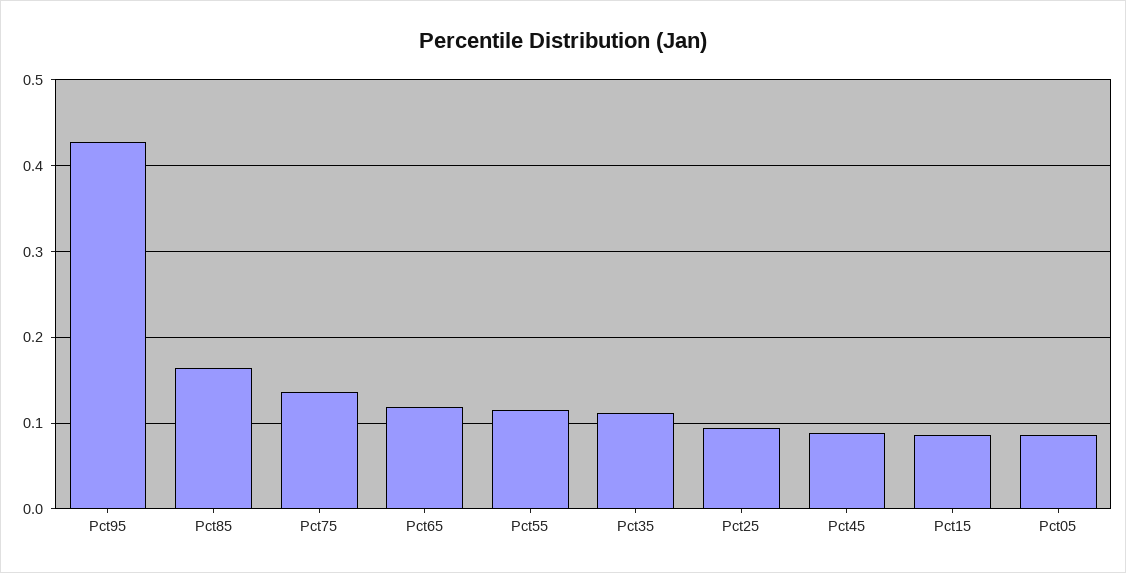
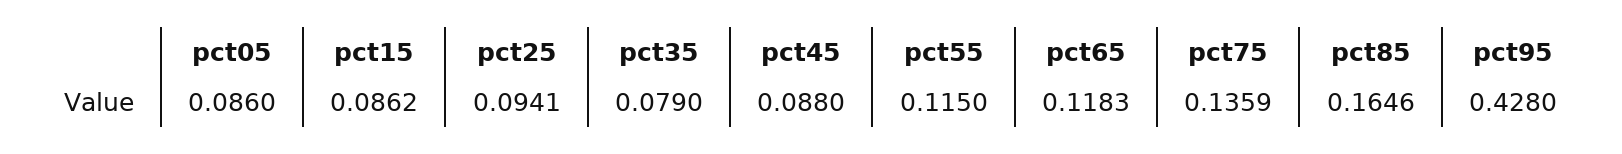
Pct35: 0.11 -> 0.079

